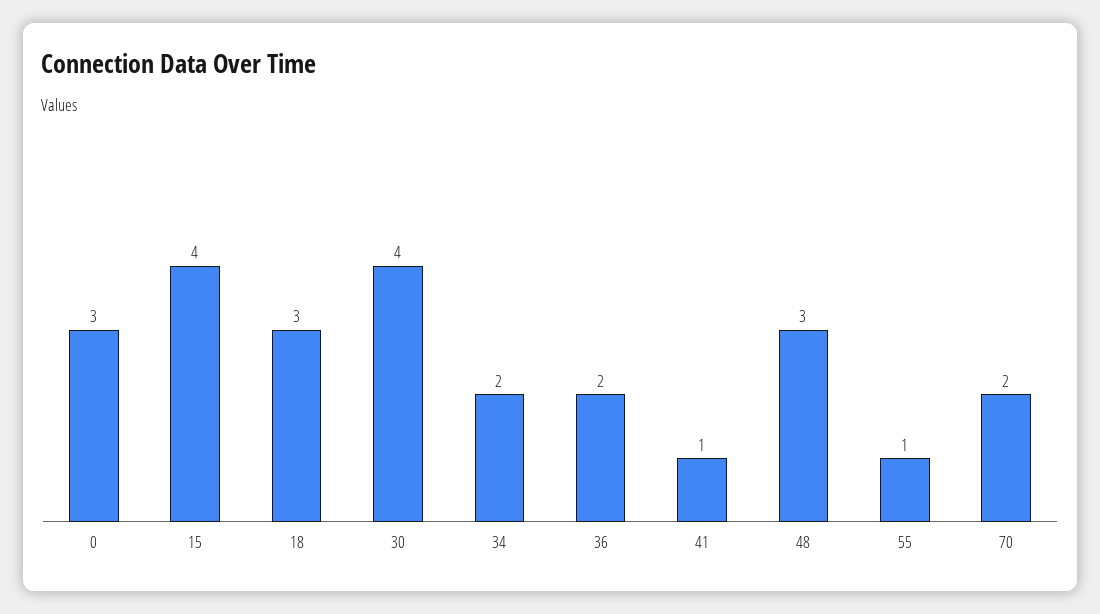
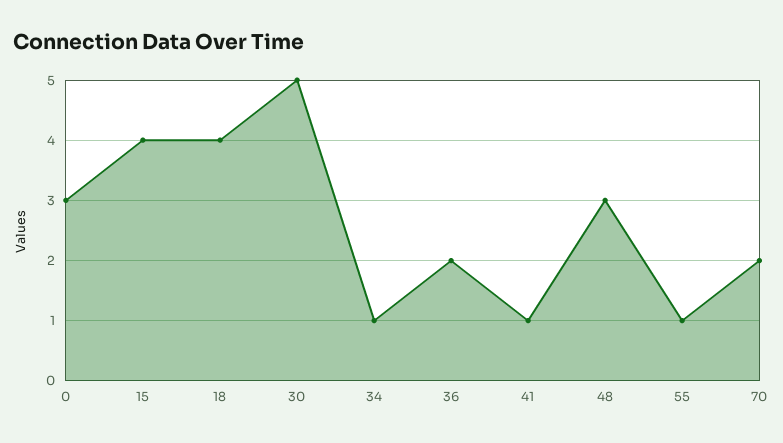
18: 3 -> 4
30: 4 -> 5
34: 2 -> 1

